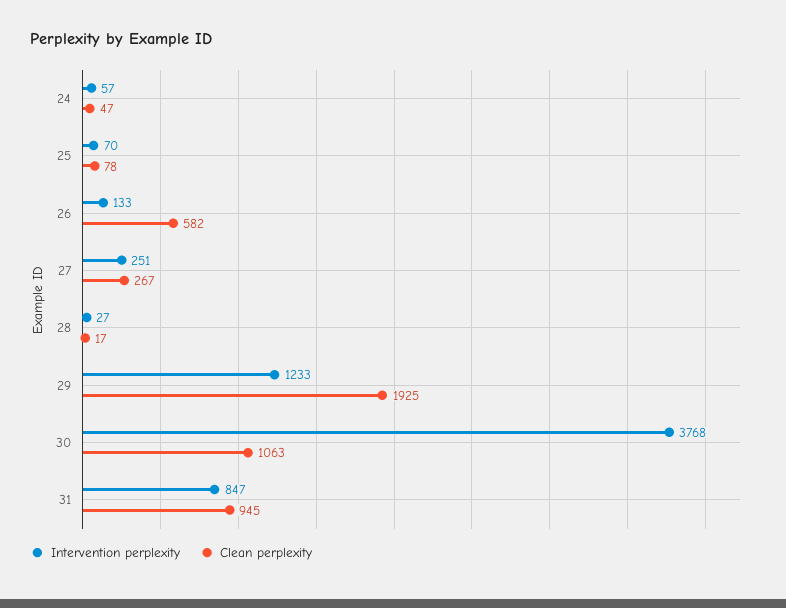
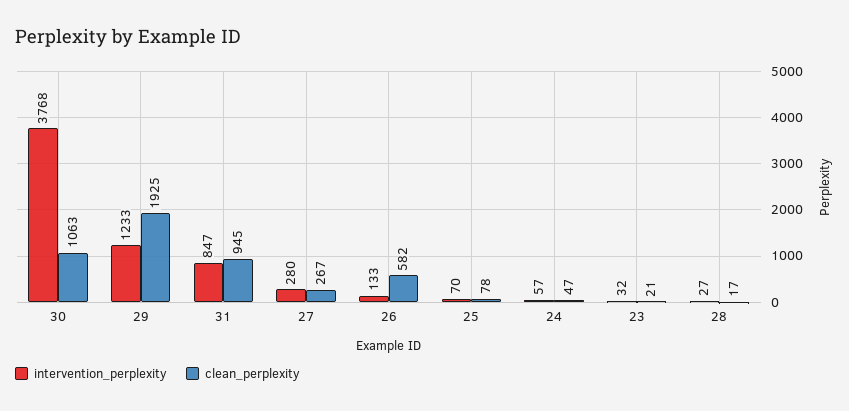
Intervention perplexity, 27: 251 -> 280
Intervention perplexity, 23: none -> 32
Clean perplexity, 23: none -> 21

